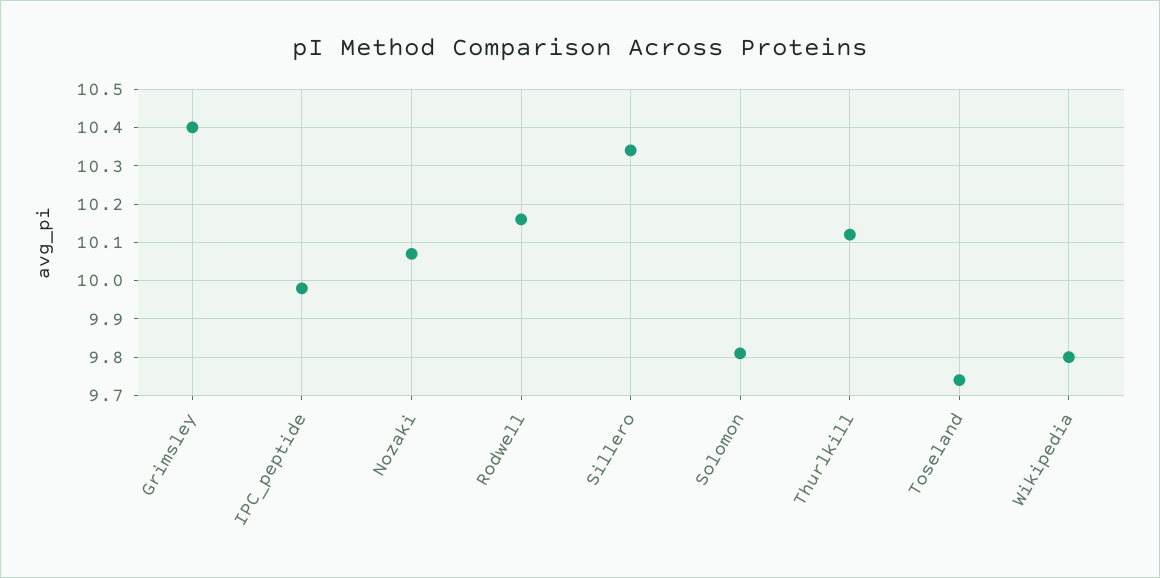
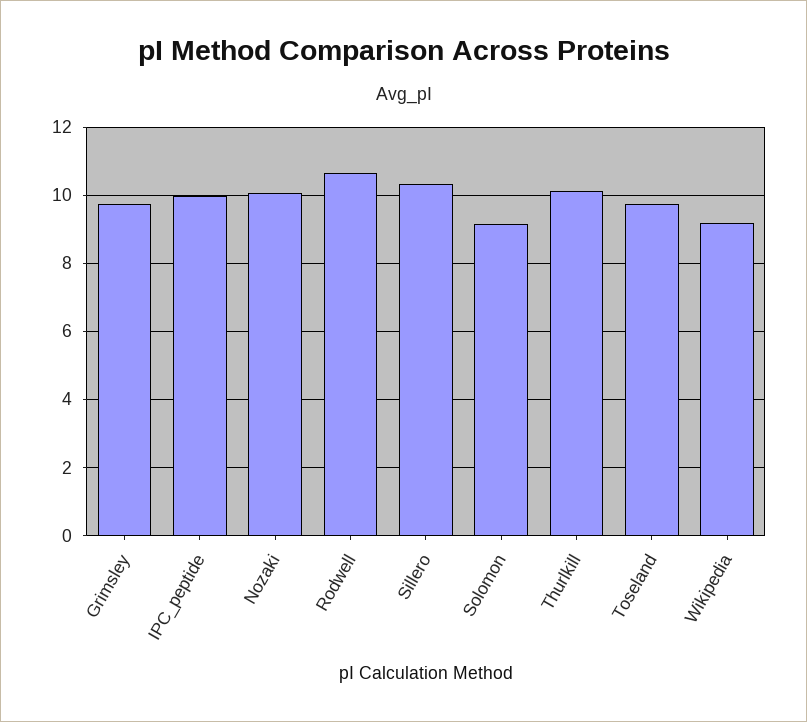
Grimsley: 10.4 -> 9.8
Rodwell: 10.15 -> 10.6
Solomon: 9.8 -> 9.2
Wikipedia: 9.8 -> 9.2

